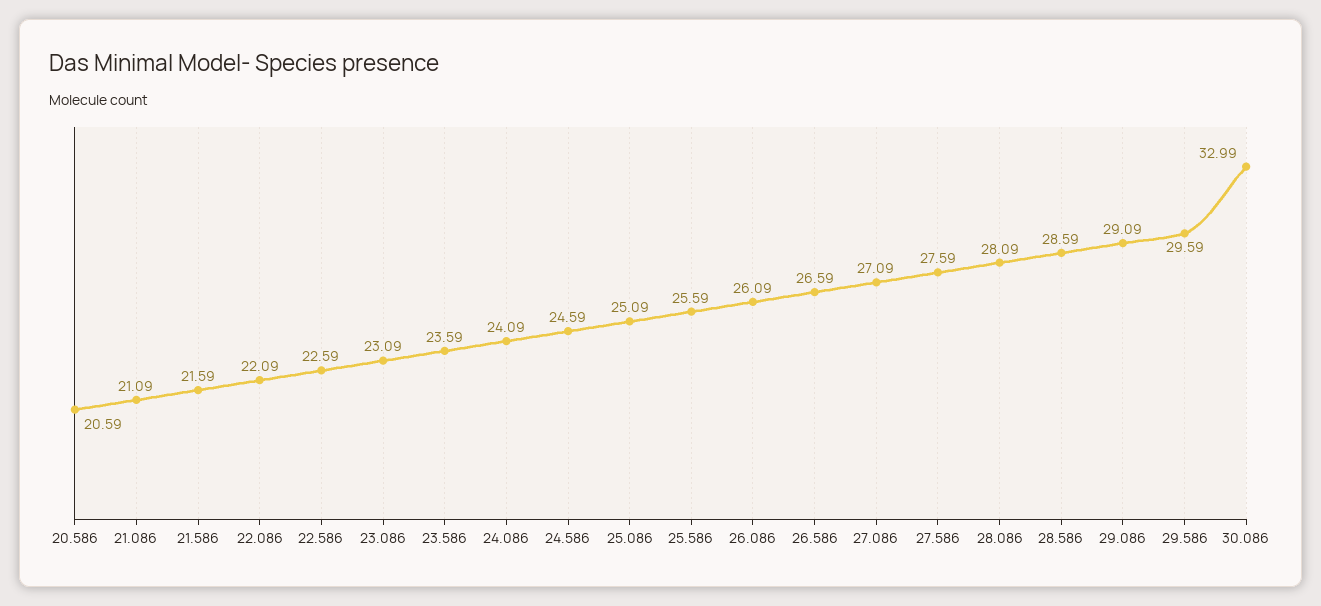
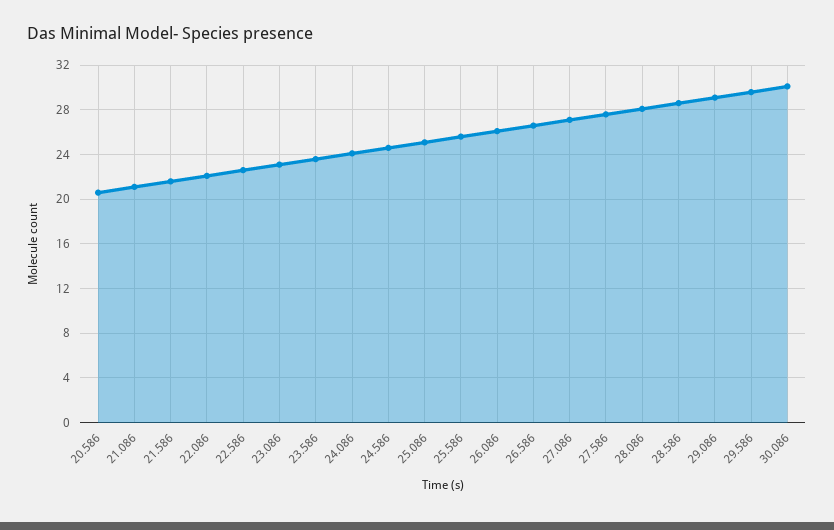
30.086: 32.99 -> 30

